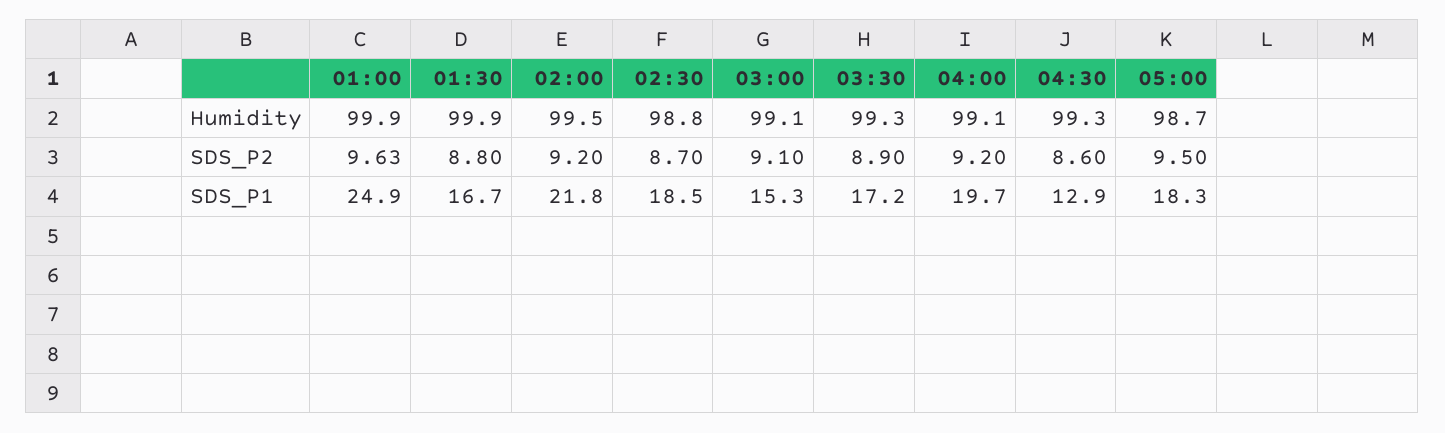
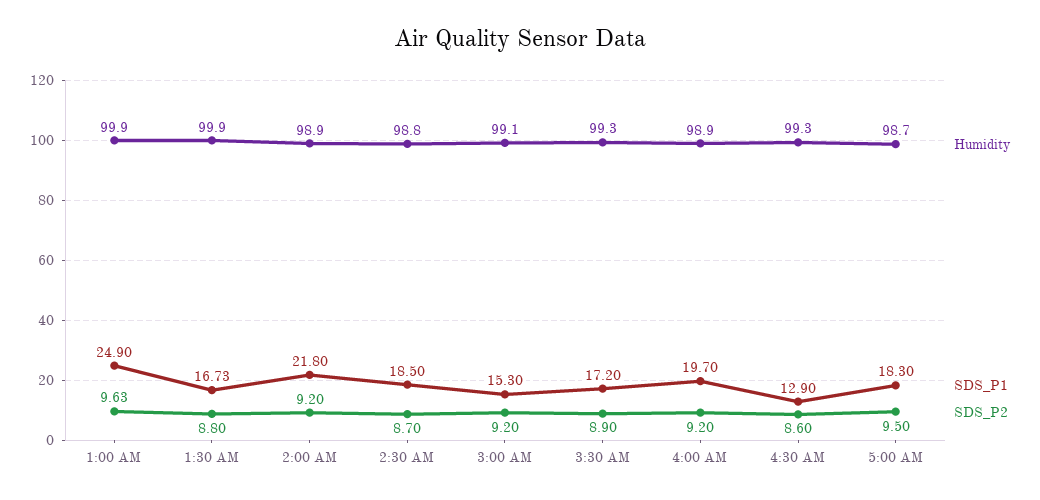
Humidity, 02:00: 99.5 -> 98.9
Humidity, 04:00: 99.1 -> 98.9
SDS_P2, 03:00: 9.1 -> 9.2

